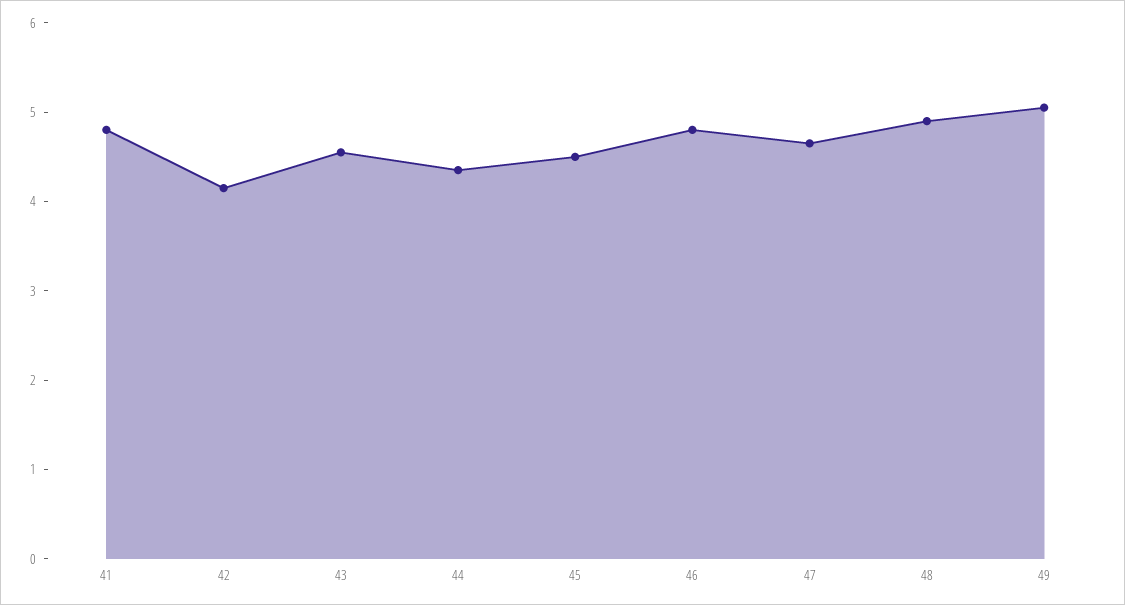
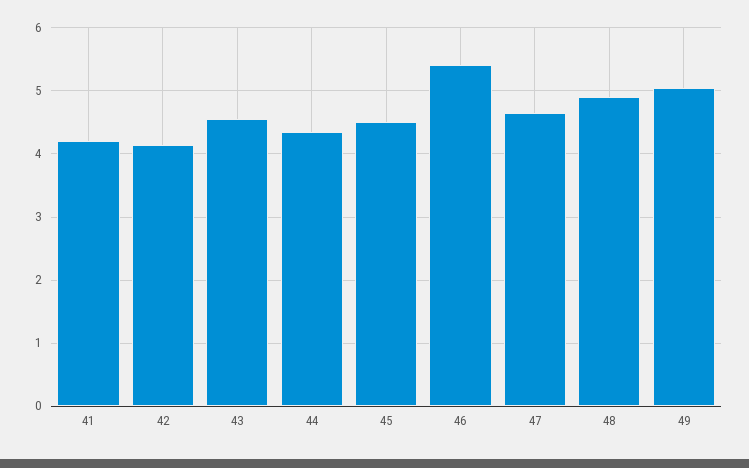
41: 4.8 -> 4.2
46: 4.8 -> 5.4

